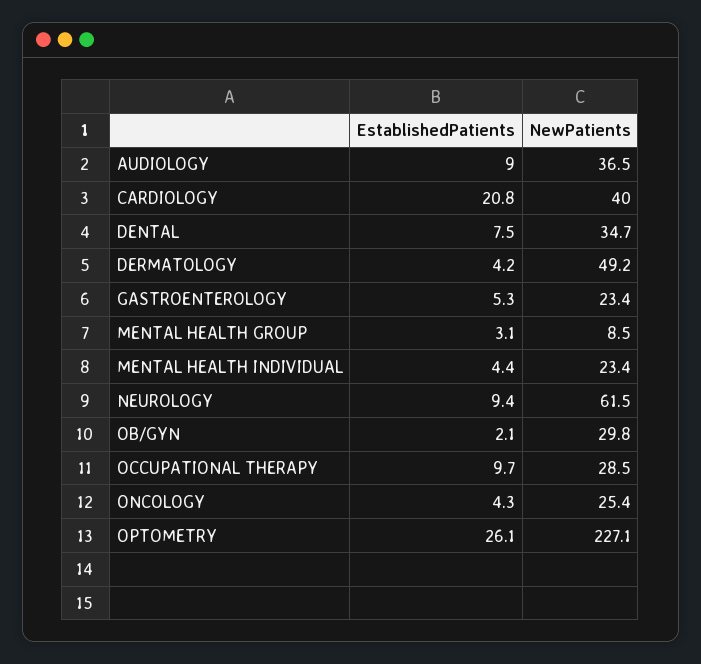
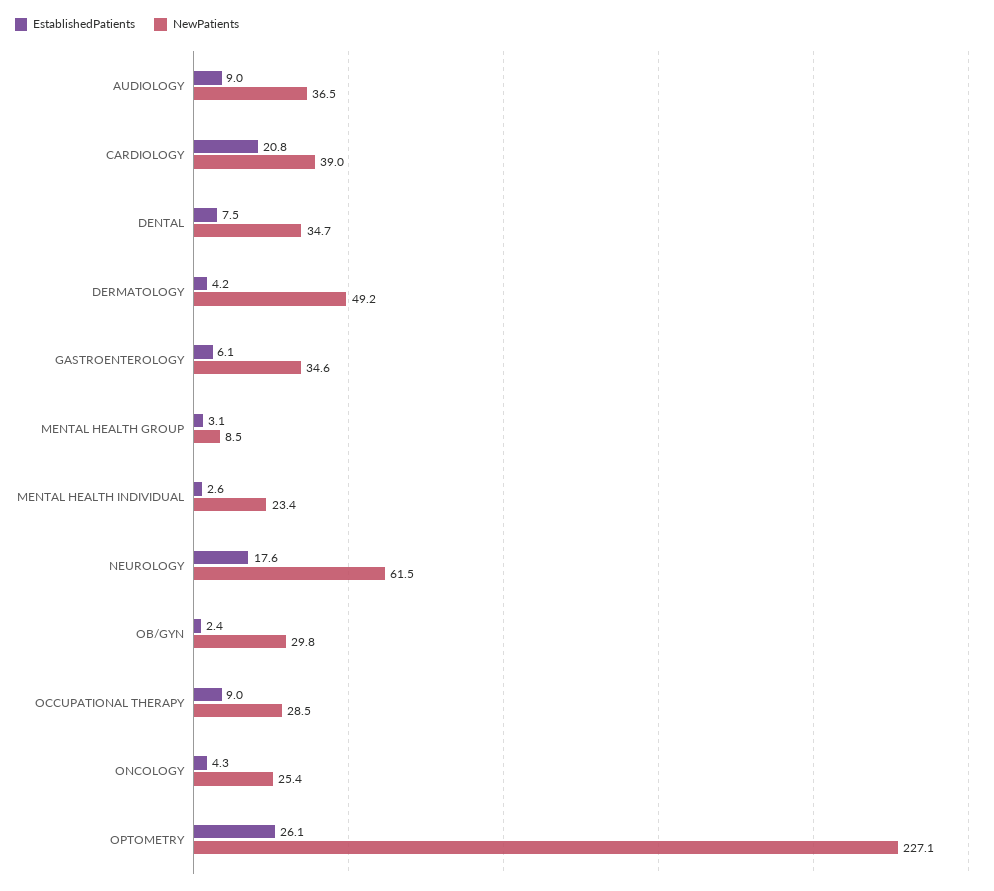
NewPatients, CARDIOLOGY: 40 -> 39
EstablishedPatients, GASTROENTEROLOGY: 5.3 -> 6.1
NewPatients, GASTROENTEROLOGY: 23.4 -> 34.6
EstablishedPatients, MENTAL HEALTH INDIVIDUAL: 4.4 -> 2.6
EstablishedPatients, NEUROLOGY: 9.4 -> 17.6
EstablishedPatients, OB/GYN: 2.1 -> 2.4
EstablishedPatients, OCCUPATIONAL THERAPY: 9.7 -> 9

